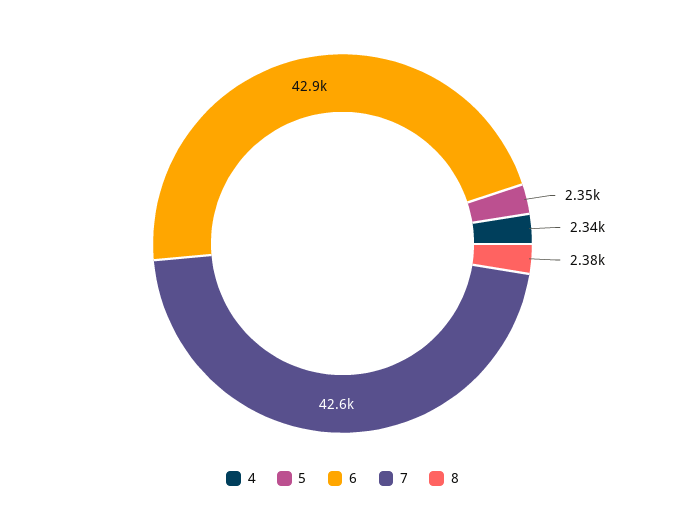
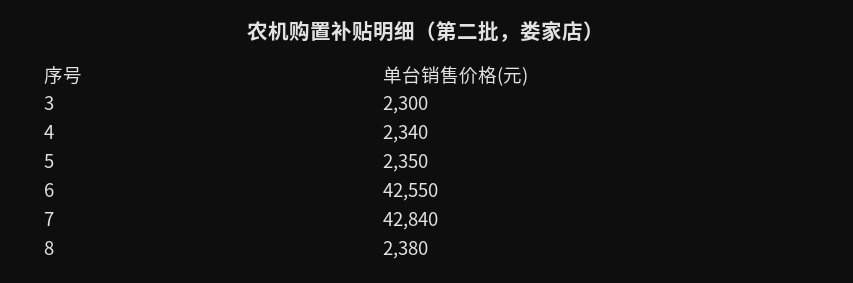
6: 42900 -> 42550
7: 42600 -> 42840
3: none -> 2300

